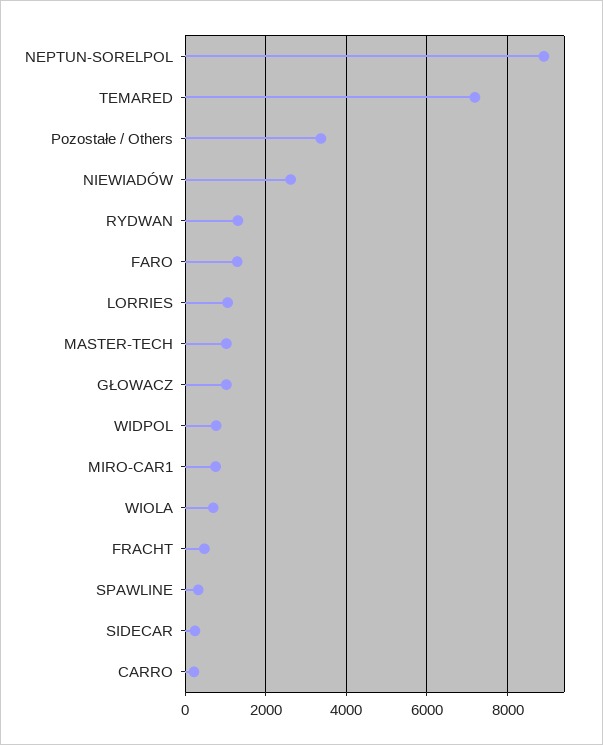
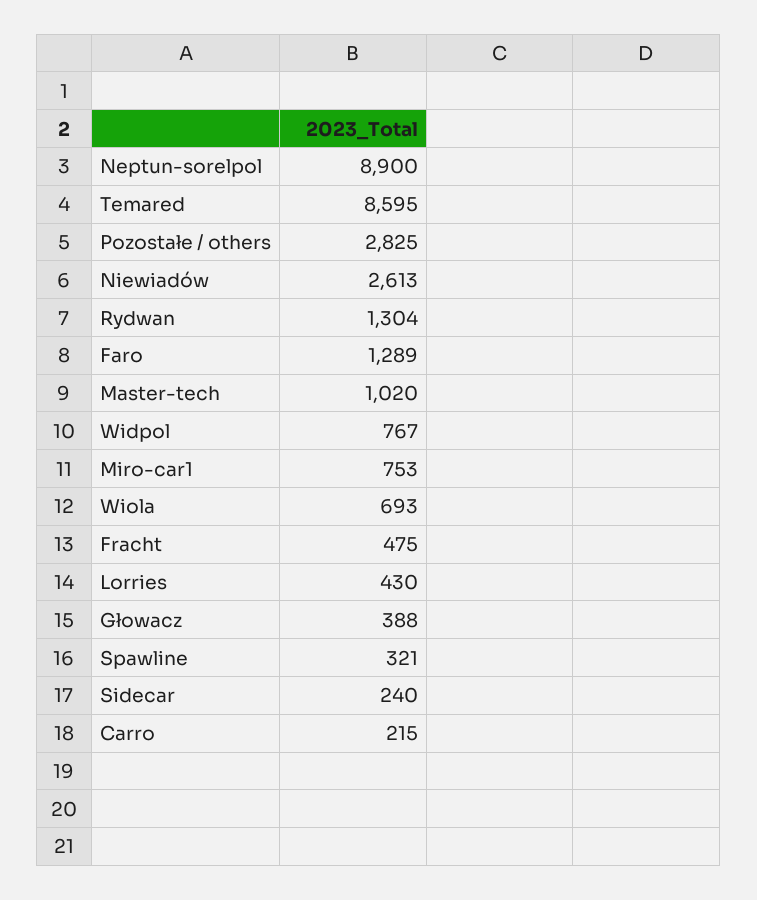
TEMARED: 7200 -> 8595
Pozostałe / Others: 3400 -> 2825
LORRIES: 1000 -> 430
GŁOWACZ: 1000 -> 388

